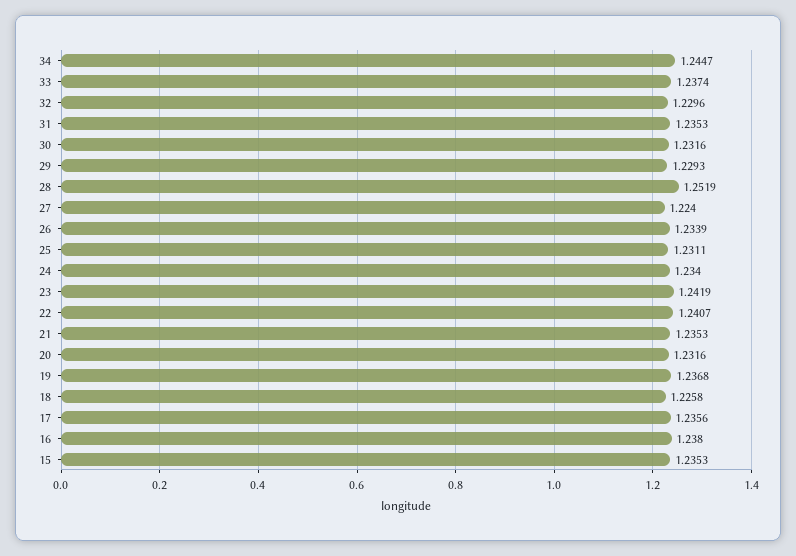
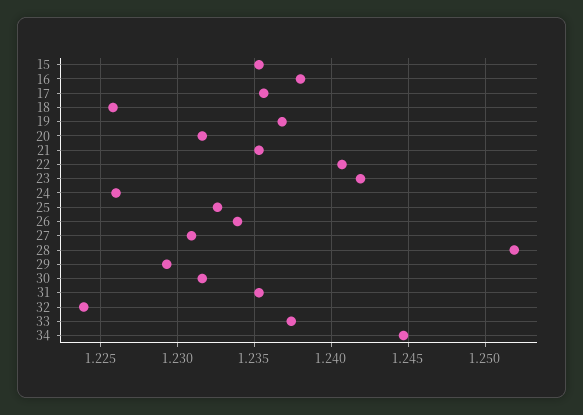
32: 1.2296 -> 1.224
27: 1.224 -> 1.231
25: 1.2311 -> 1.2325
24: 1.234 -> 1.226

